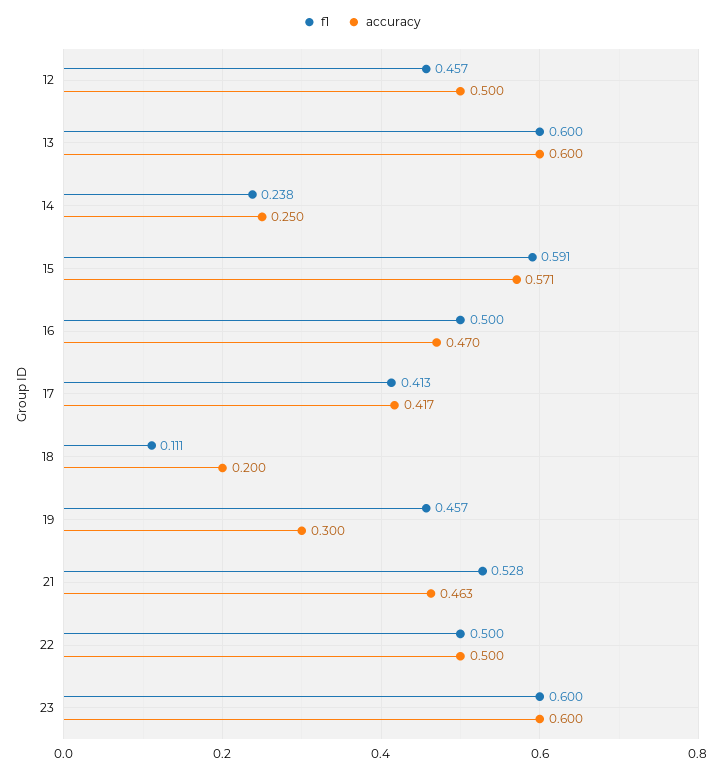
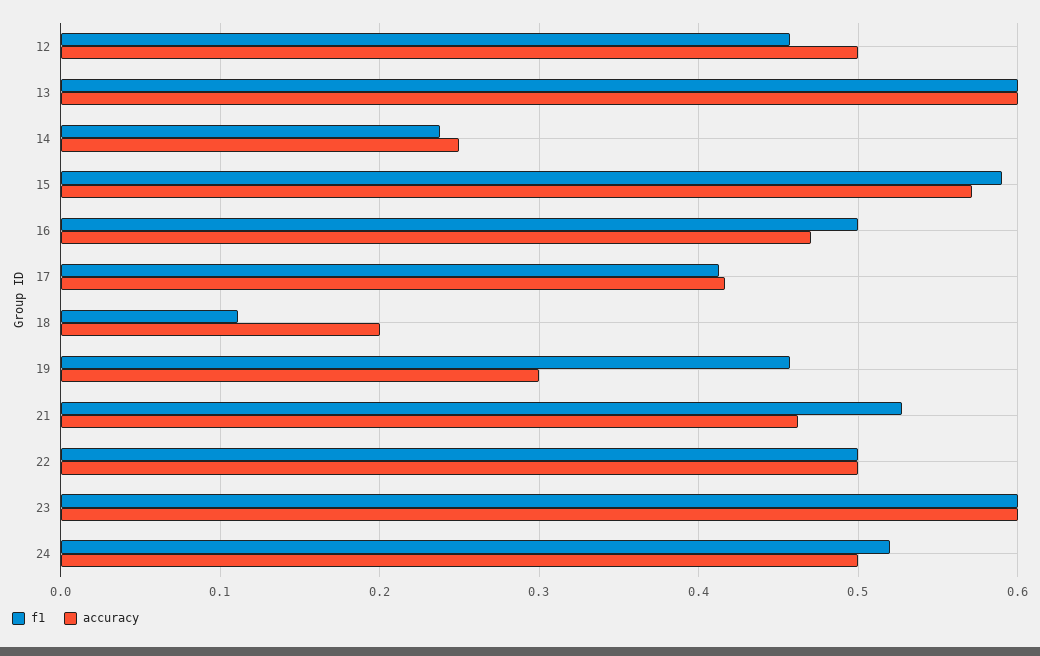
f1, 24: none -> 0.52
accuracy, 24: none -> 0.5

